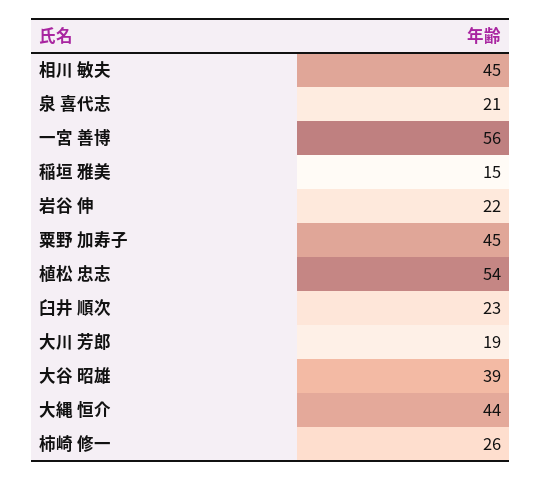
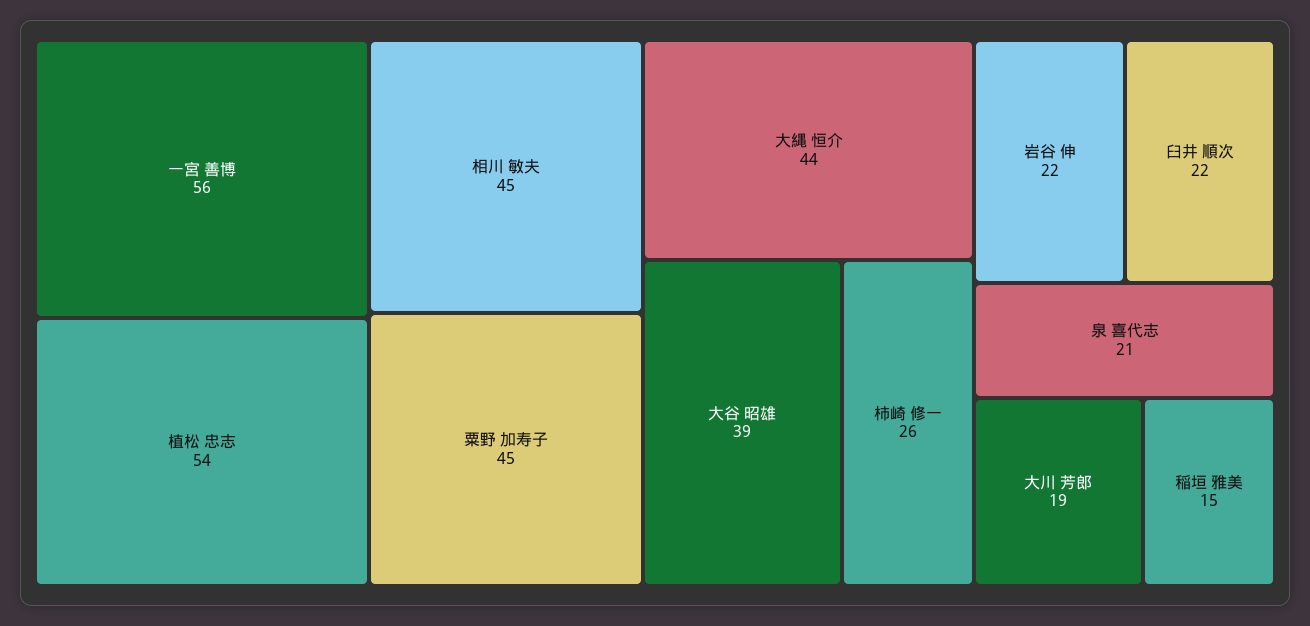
臼井 順次: 23 -> 22

